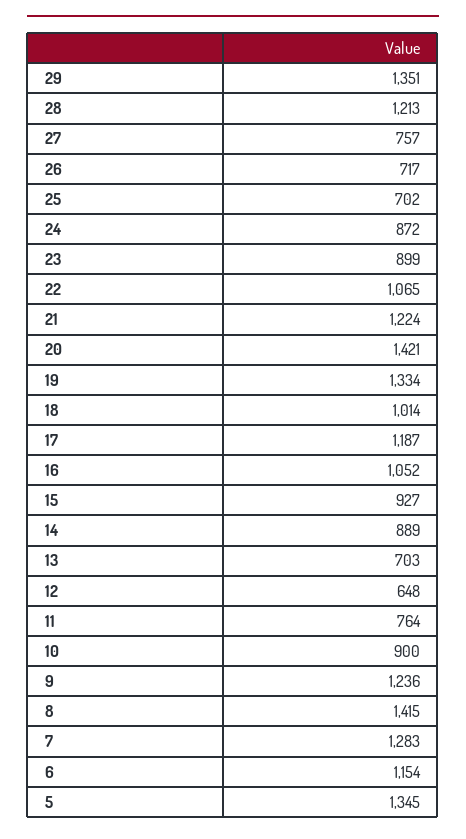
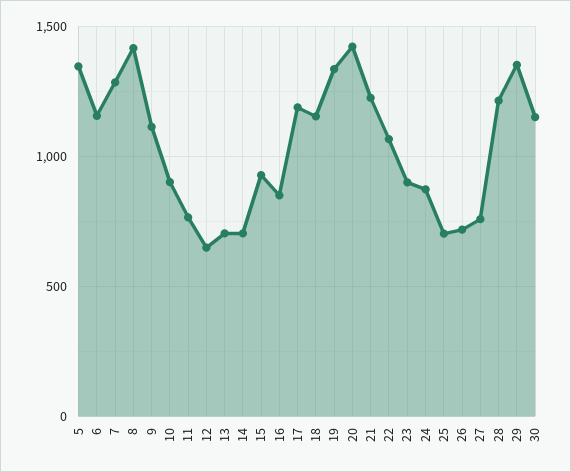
18: 1014 -> 1150
16: 1052 -> 850
14: 889 -> 700
9: 1236 -> 1100
30: none -> 1150

